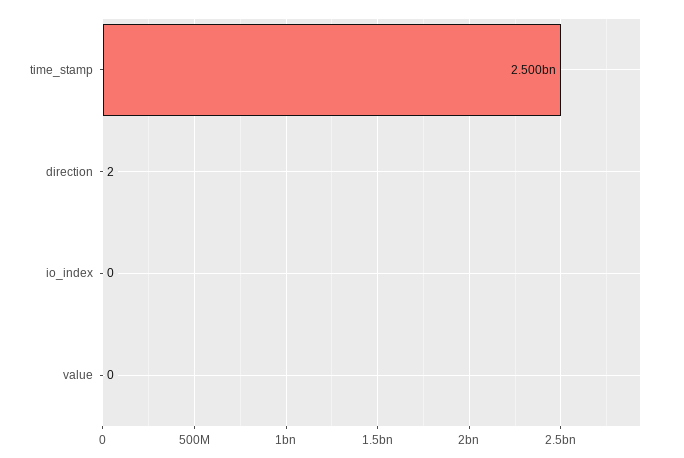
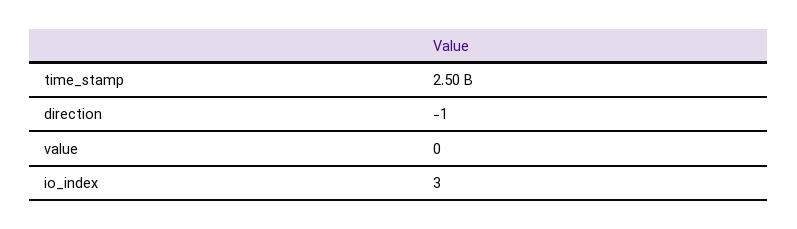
direction: 2 -> -1
io_index: 0 -> 3

